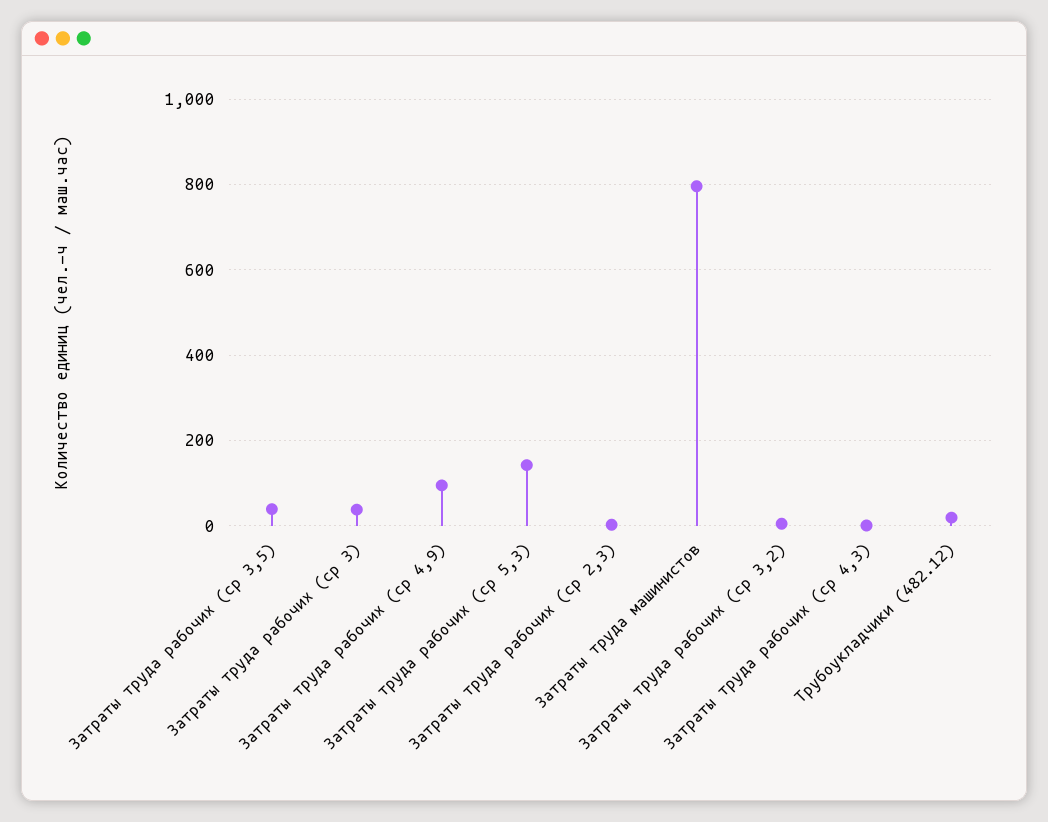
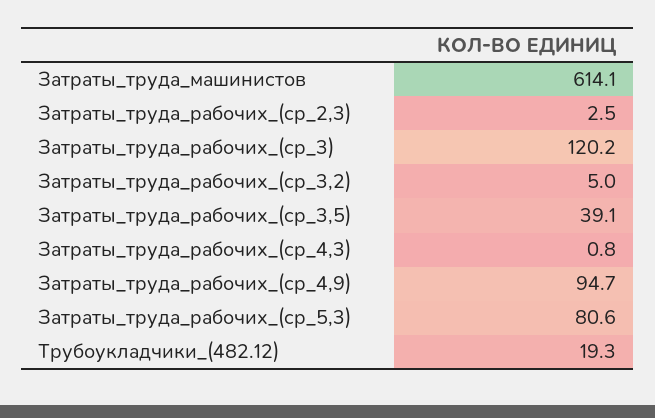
Затраты труда рабочих (ср 3): 40 -> 120.2
Затраты труда рабочих (ср 5,3): 140 -> 80.6
Затраты труда машинистов: 800 -> 614.1

